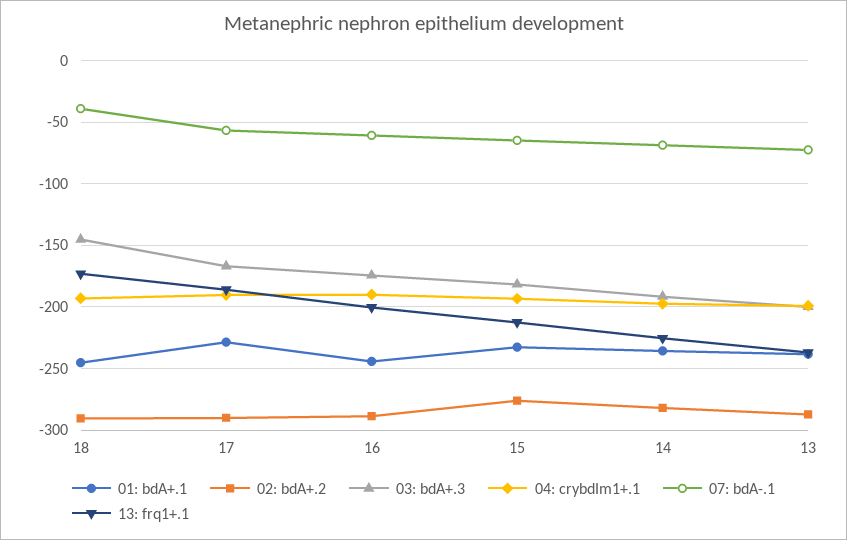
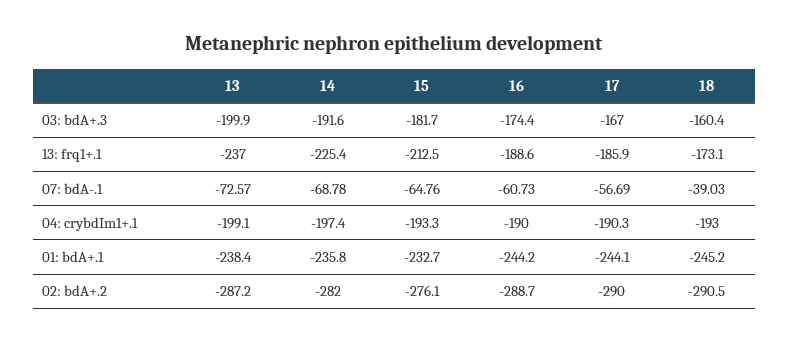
03: bdA+.3, 18: -145 -> -160.4
01: bdA+.1, 17: -230 -> -244.1
13: frq1+.1, 16: -200 -> -188.6

